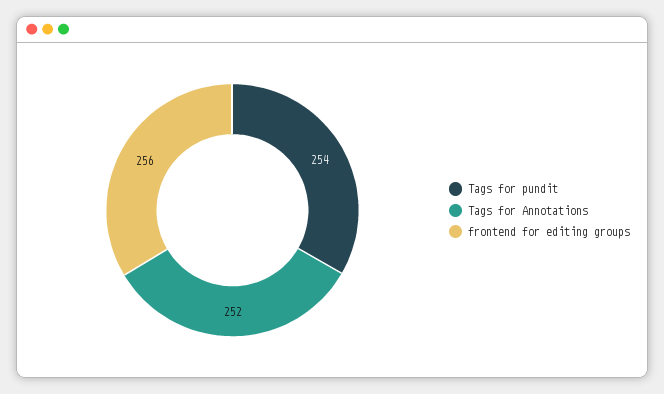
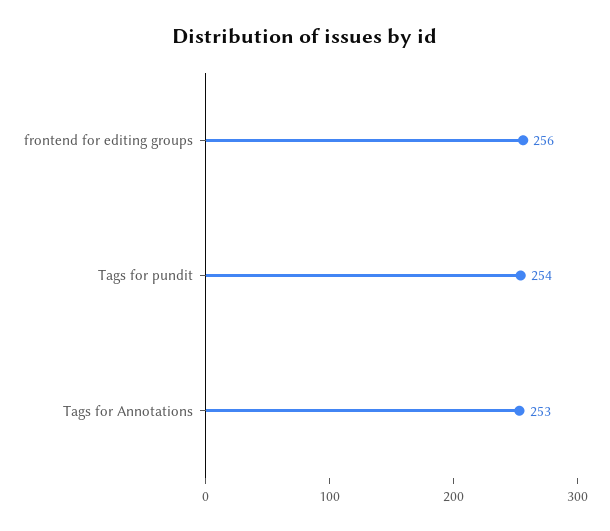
Tags for Annotations: 252 -> 253

